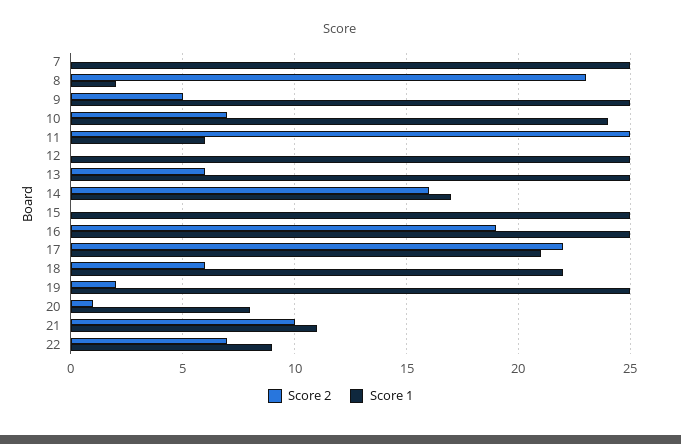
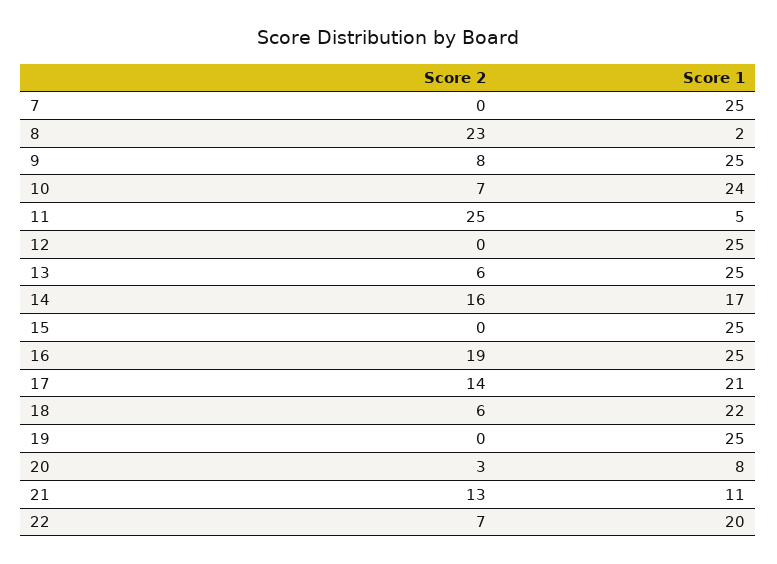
Score 2, 9: 5 -> 8
Score 1, 11: 6 -> 5
Score 2, 17: 22 -> 14
Score 2, 19: 2 -> 0
Score 2, 20: 1 -> 3
Score 2, 21: 10 -> 13
Score 1, 22: 9 -> 20

